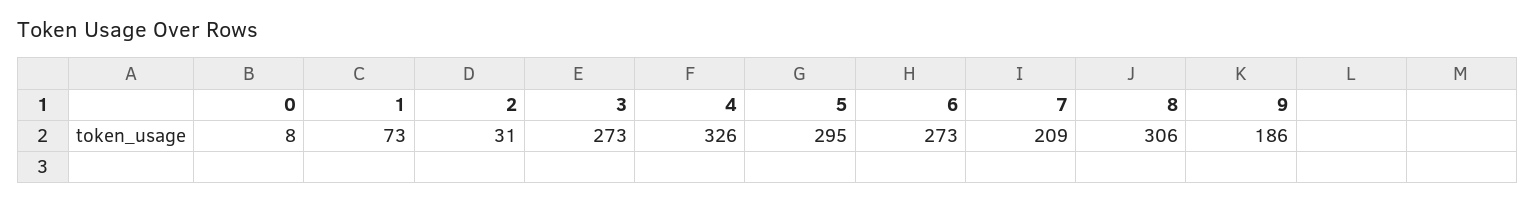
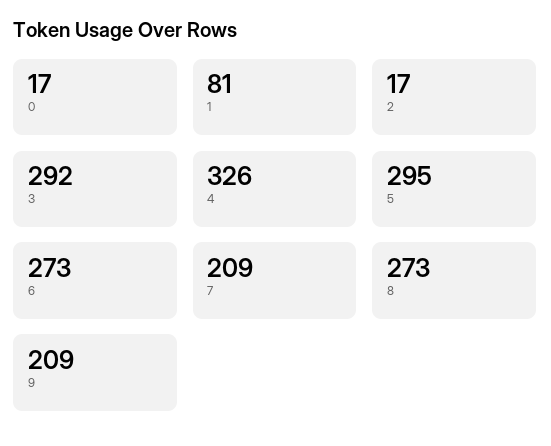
0: 8 -> 17
1: 73 -> 81
2: 31 -> 17
3: 273 -> 292
8: 306 -> 273
9: 186 -> 209

